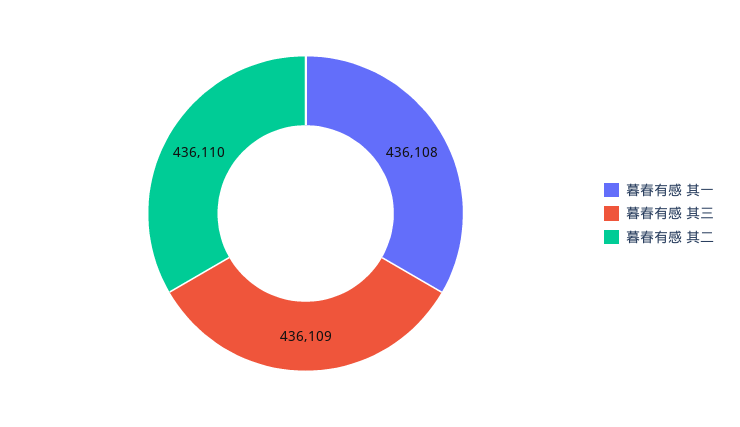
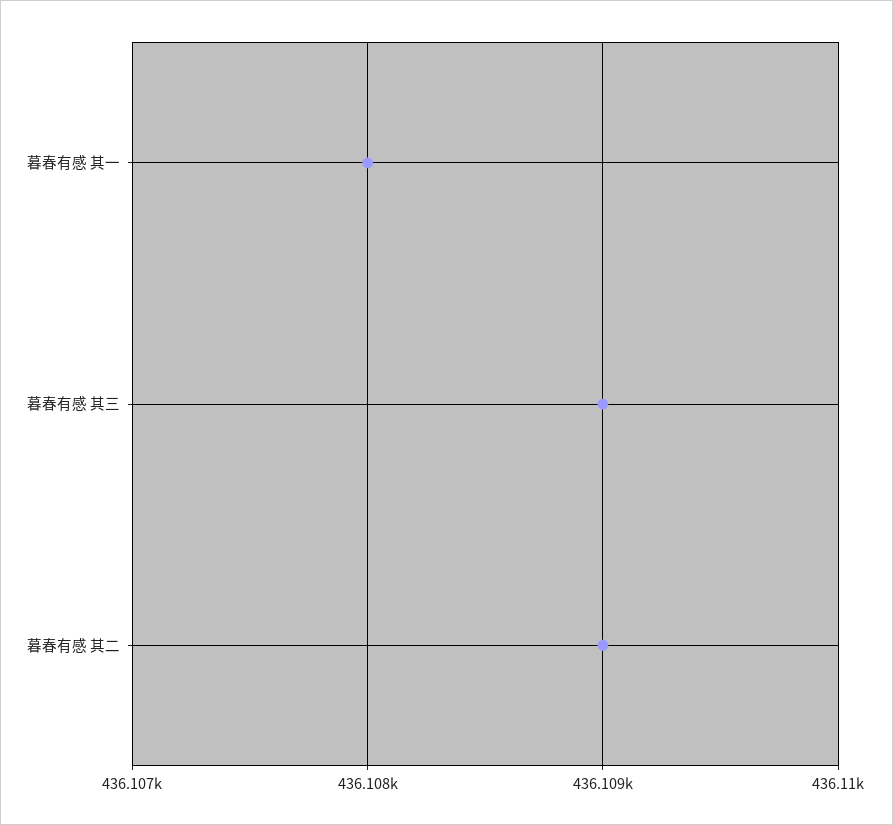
暮春有感 其二: 436110 -> 436109

